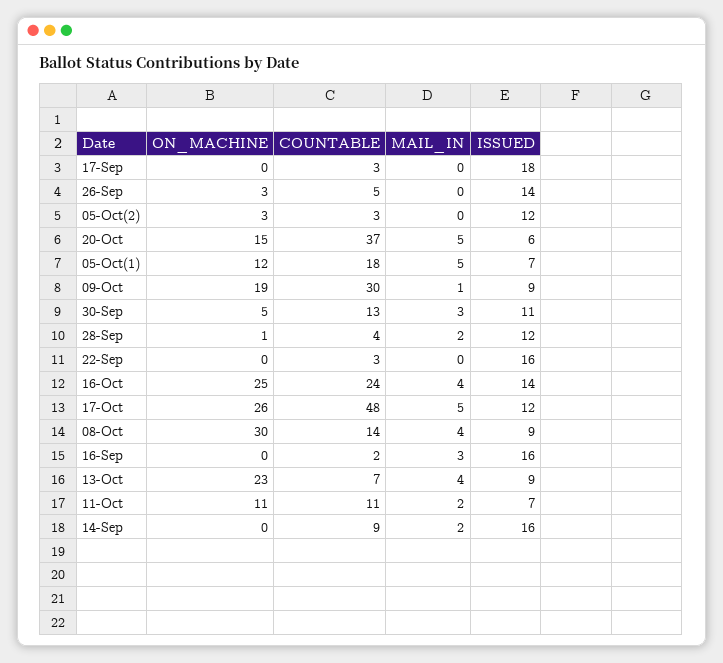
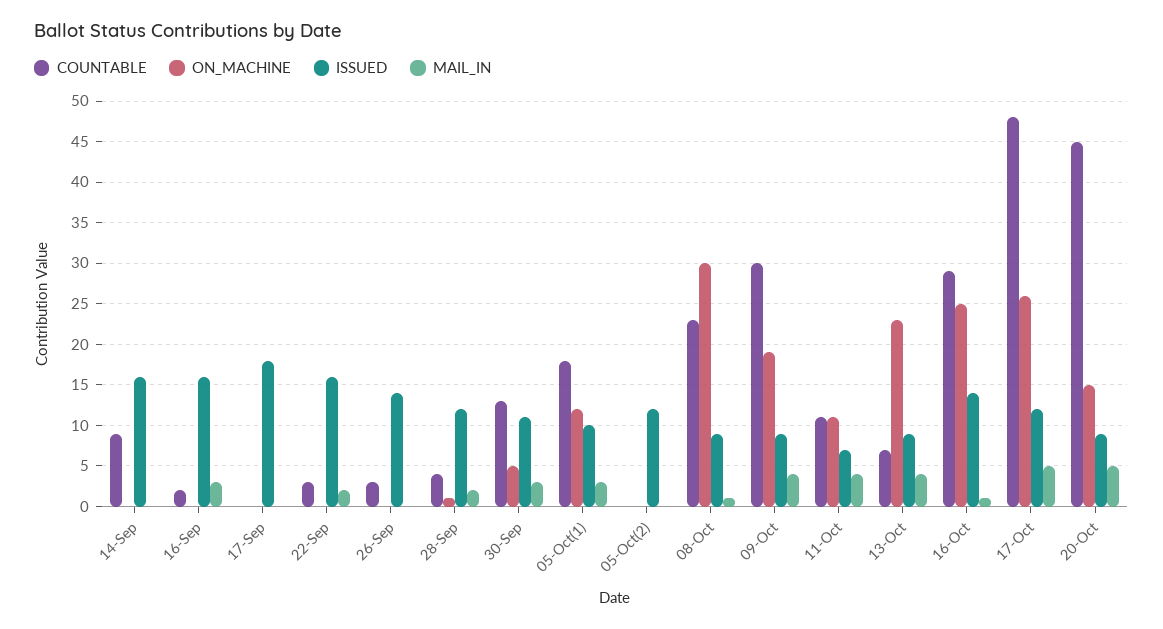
COUNTABLE, 17-Sep: 3 -> 0
ON_MACHINE, 26-Sep: 3 -> 0
COUNTABLE, 26-Sep: 5 -> 3
ON_MACHINE, 05-Oct(2): 3 -> 0
COUNTABLE, 05-Oct(2): 3 -> 0
COUNTABLE, 20-Oct: 37 -> 45
ISSUED, 20-Oct: 6 -> 9
MAIL_IN, 05-Oct(1): 5 -> 3
ISSUED, 05-Oct(1): 7 -> 10
MAIL_IN, 09-Oct: 1 -> 4
MAIL_IN, 22-Sep: 0 -> 2
COUNTABLE, 16-Oct: 24 -> 29
MAIL_IN, 16-Oct: 4 -> 1
COUNTABLE, 08-Oct: 14 -> 23
MAIL_IN, 08-Oct: 4 -> 1
MAIL_IN, 11-Oct: 2 -> 4
MAIL_IN, 14-Sep: 2 -> 0

